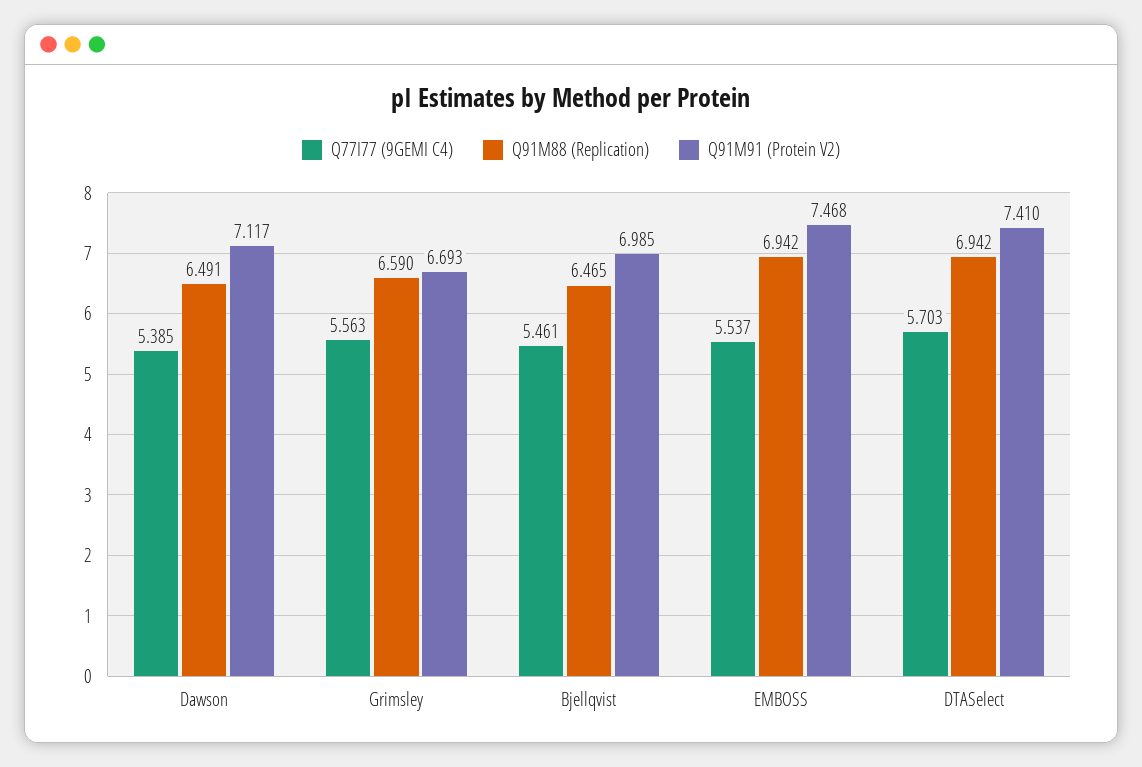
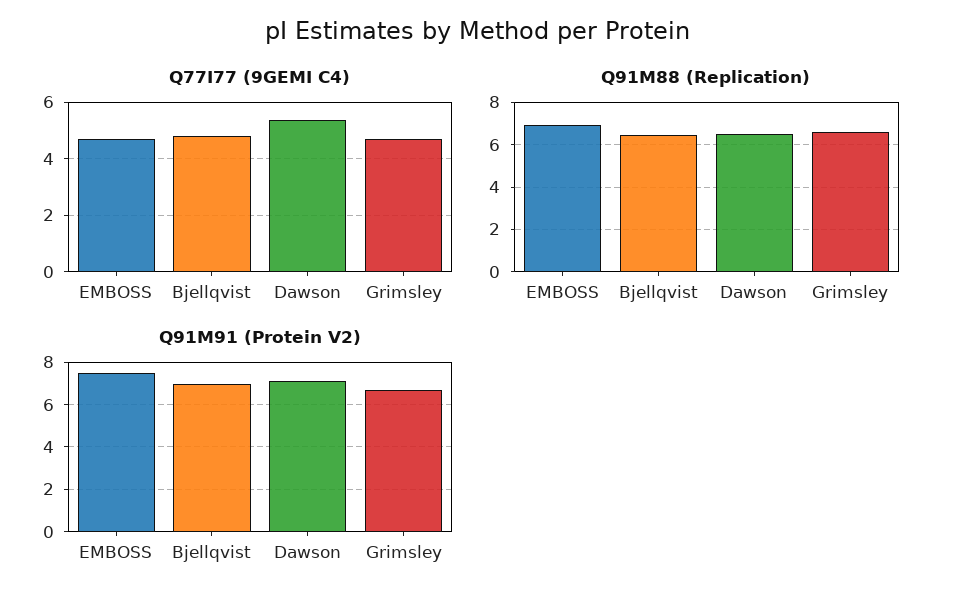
Q77I77 (9GEMI C4), Grimsley: 5.563 -> 4.75
Q77I77 (9GEMI C4), Bjellqvist: 5.461 -> 4.75
Q77I77 (9GEMI C4), EMBOSS: 5.537 -> 4.75
Q77I77 (9GEMI C4), DTASelect: 5.703 -> none
Q91M88 (Replication), DTASelect: 6.942 -> none
Q91M91 (Protein V2), DTASelect: 7.41 -> none

